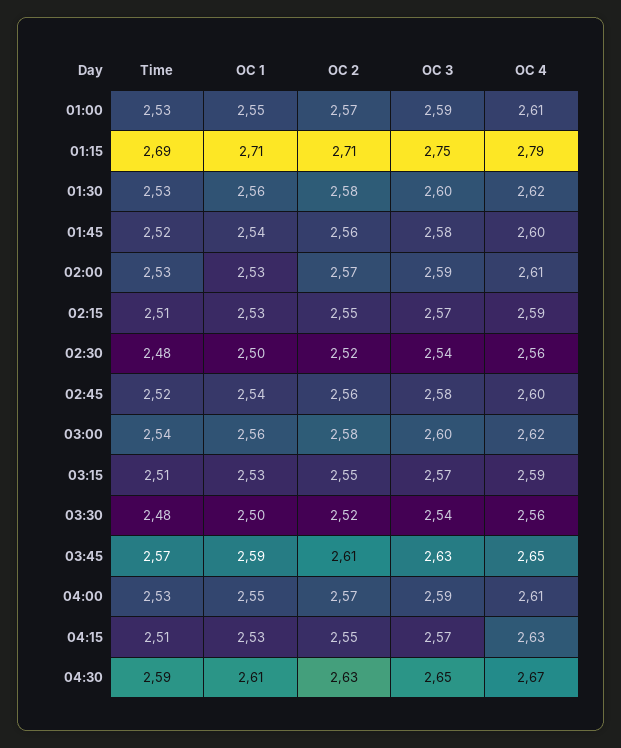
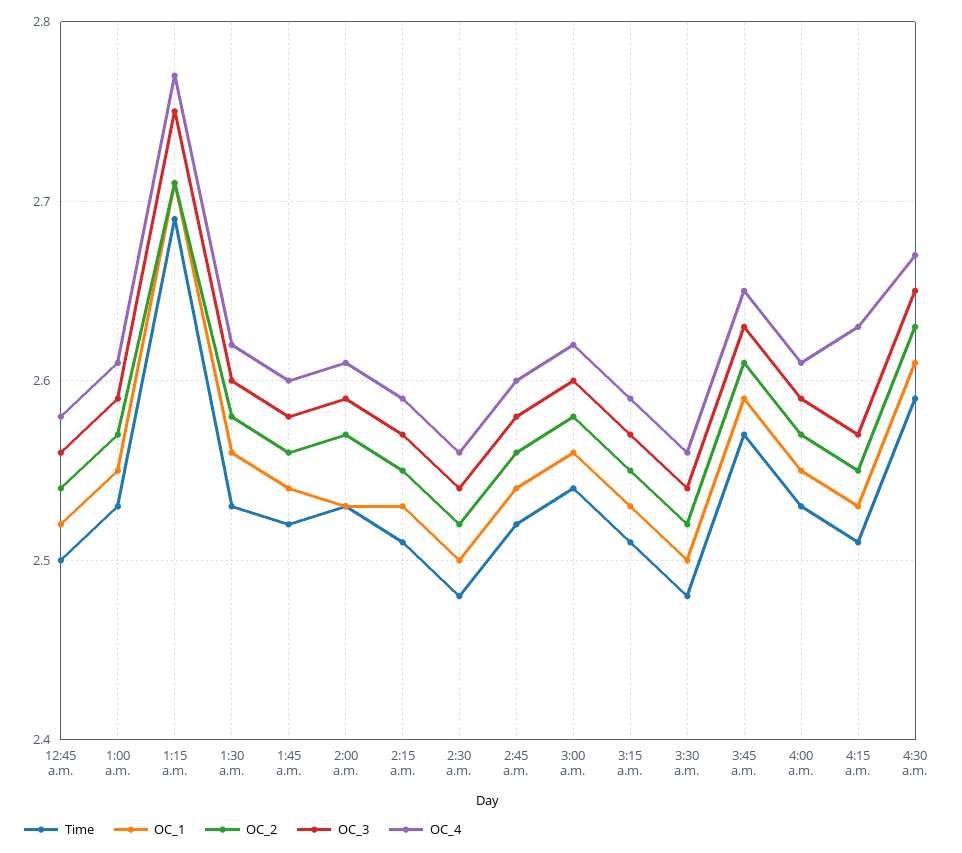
OC 4, 01:15: 2.79 -> 2.77
Time, 12:45 a.m.: none -> 2.5
OC 1, 12:45 a.m.: none -> 2.52
OC 2, 12:45 a.m.: none -> 2.54
OC 3, 12:45 a.m.: none -> 2.56
OC 4, 12:45 a.m.: none -> 2.58

